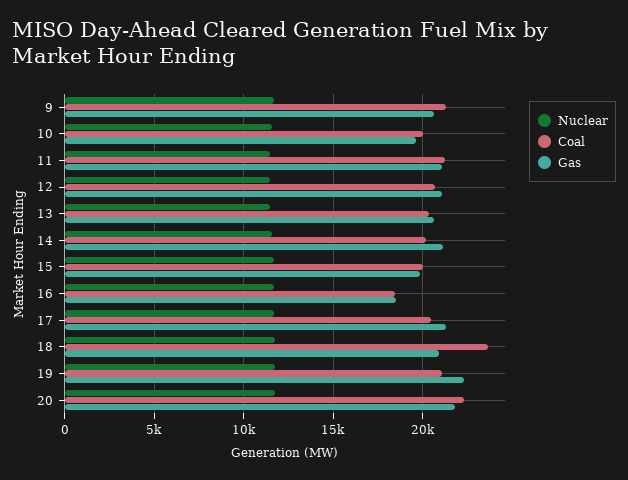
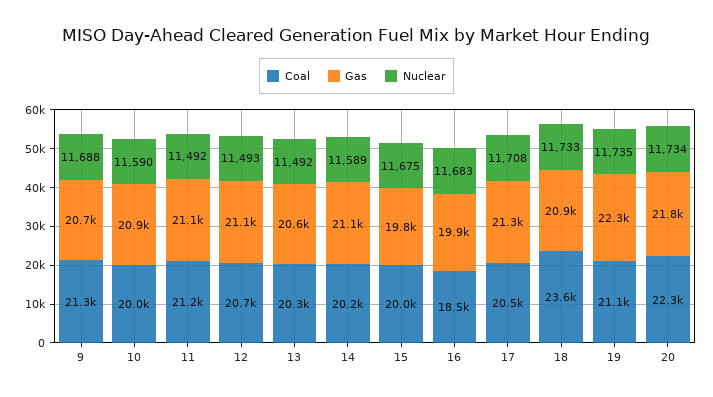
Gas, 10: 19500 -> 20900
Gas, 16: 18500 -> 19900

